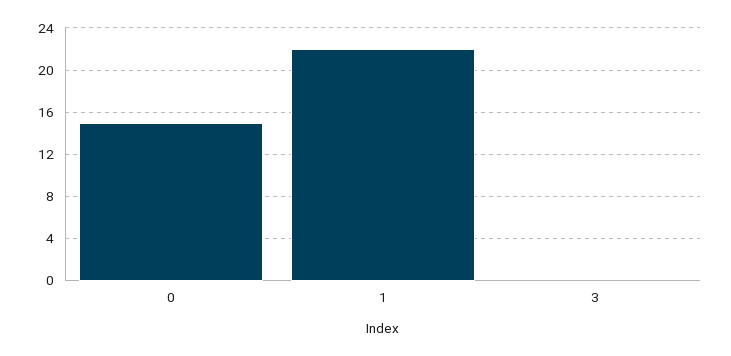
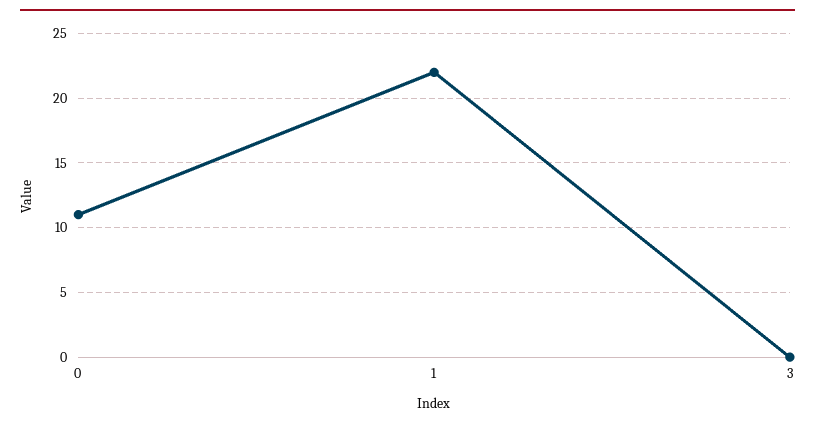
0: 15 -> 11

